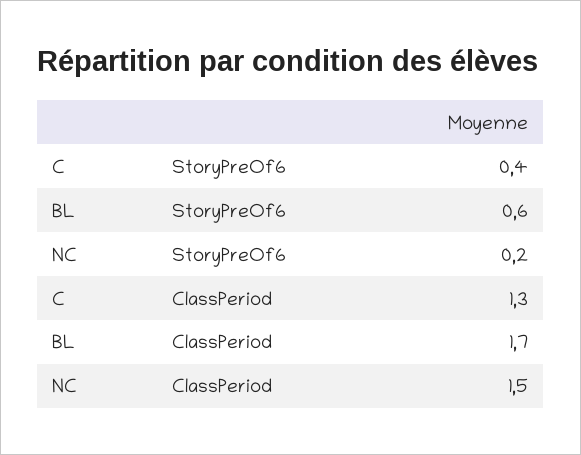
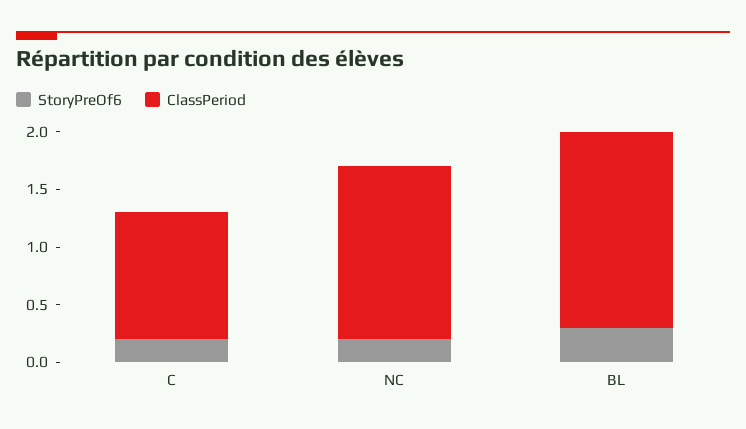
StoryPreOf6, C: 0.4 -> 0.2
StoryPreOf6, BL: 0.6 -> 0.3
ClassPeriod, C: 1.3 -> 1.1

